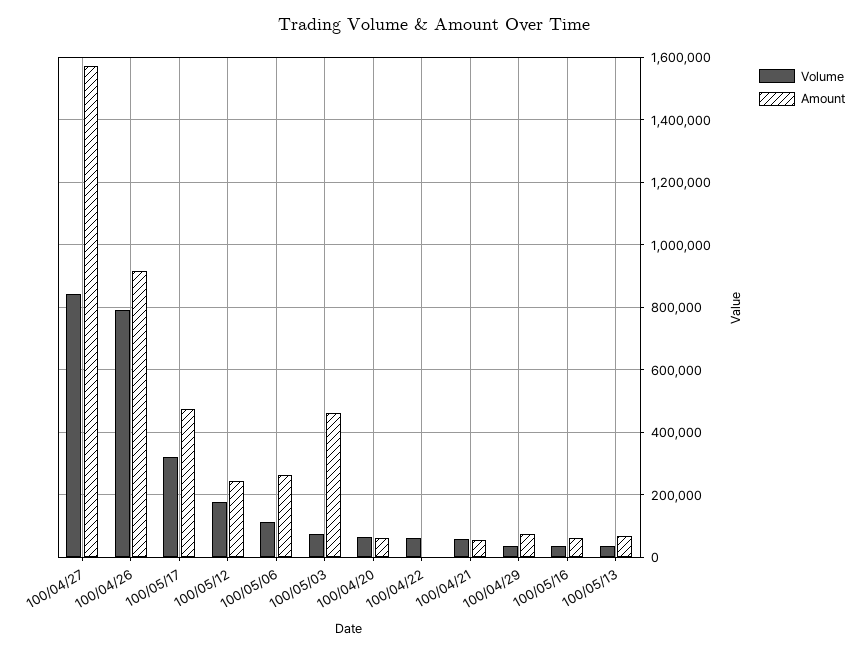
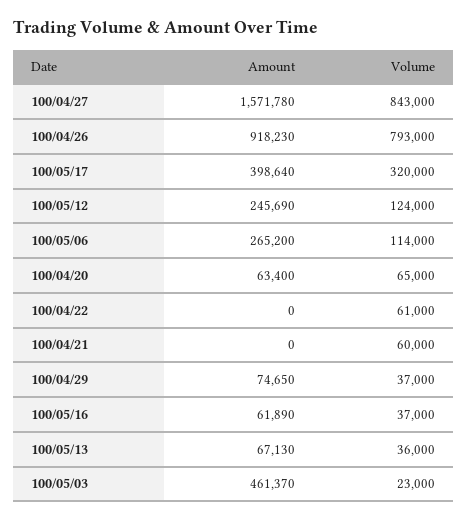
Amount, 100/05/17: 480000 -> 398640
Volume, 100/05/12: 180000 -> 124000
Volume, 100/05/03: 80000 -> 23000
Amount, 100/04/21: 60000 -> 0

